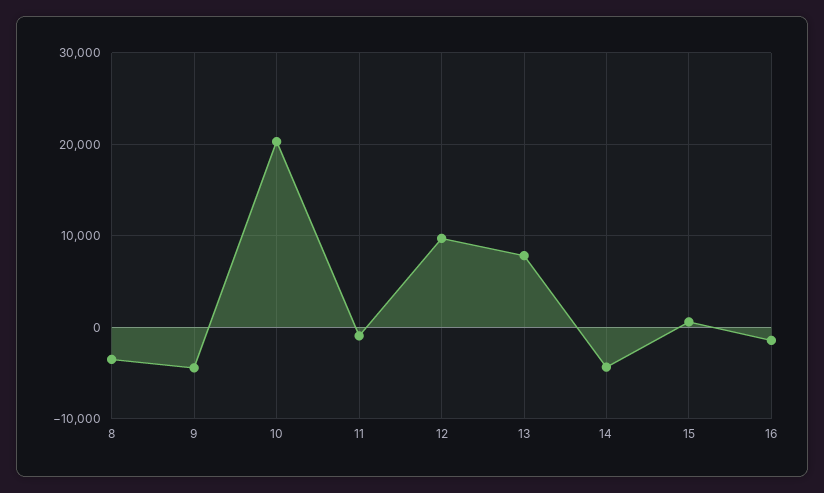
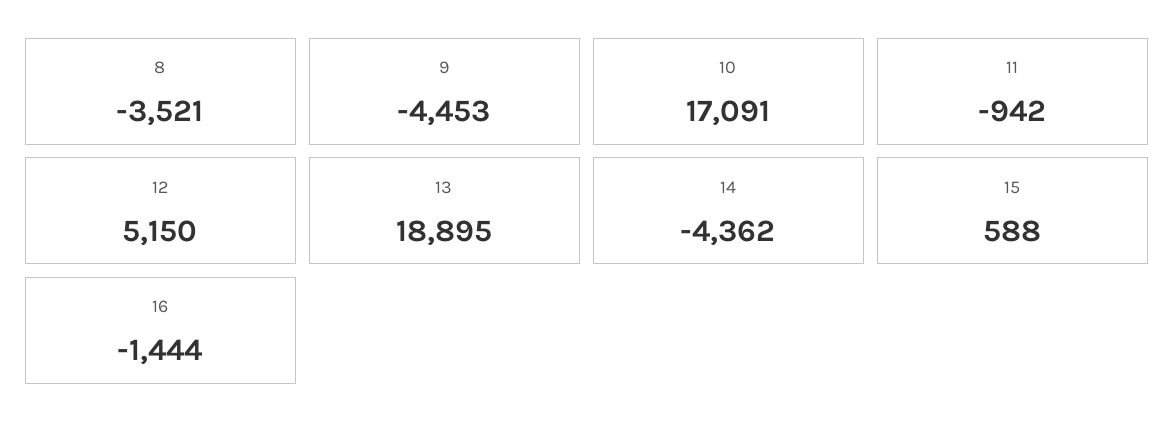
10: 20000 -> 17091
12: 10000 -> 5150
13: 8000 -> 18895

